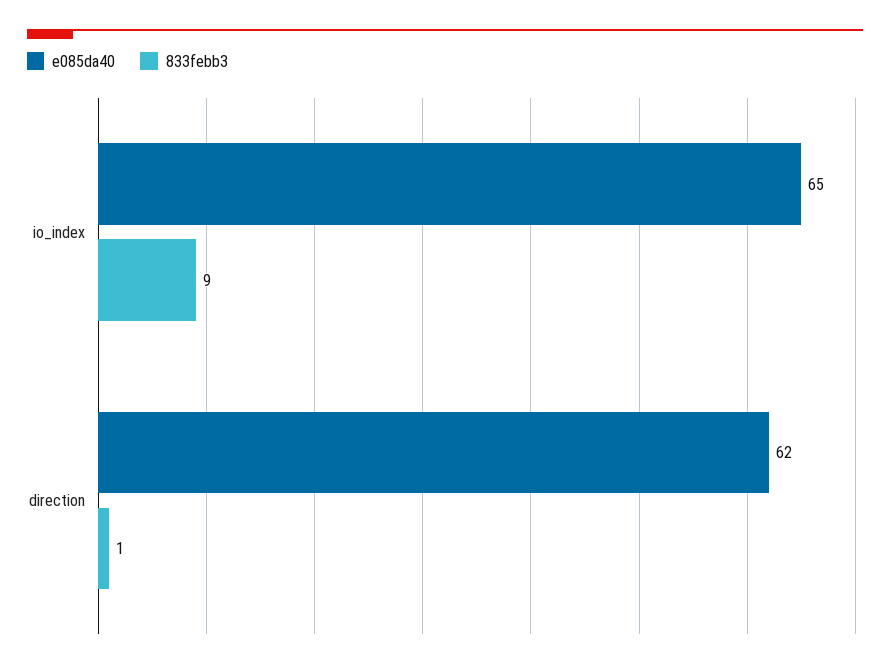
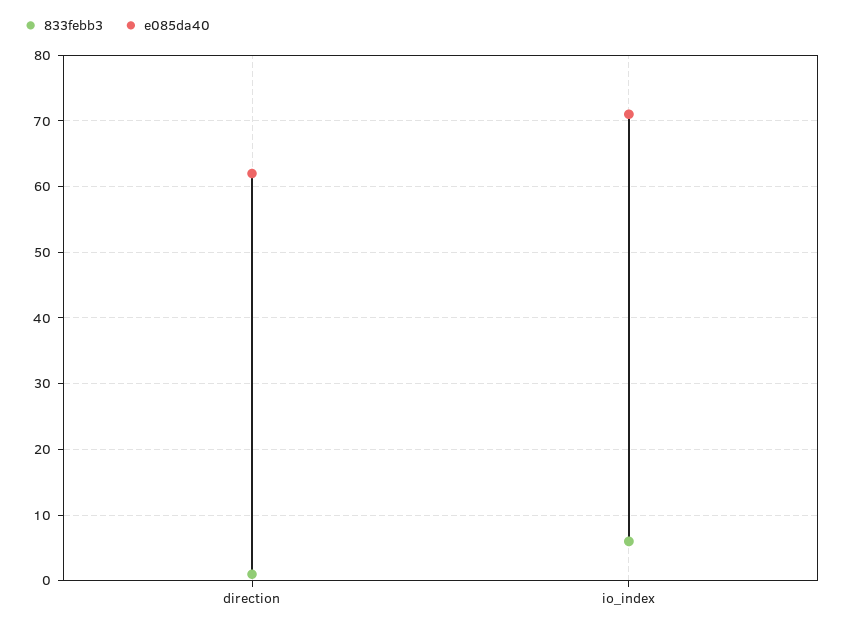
e085da40, io_index: 65 -> 71
833febb3, io_index: 9 -> 6

